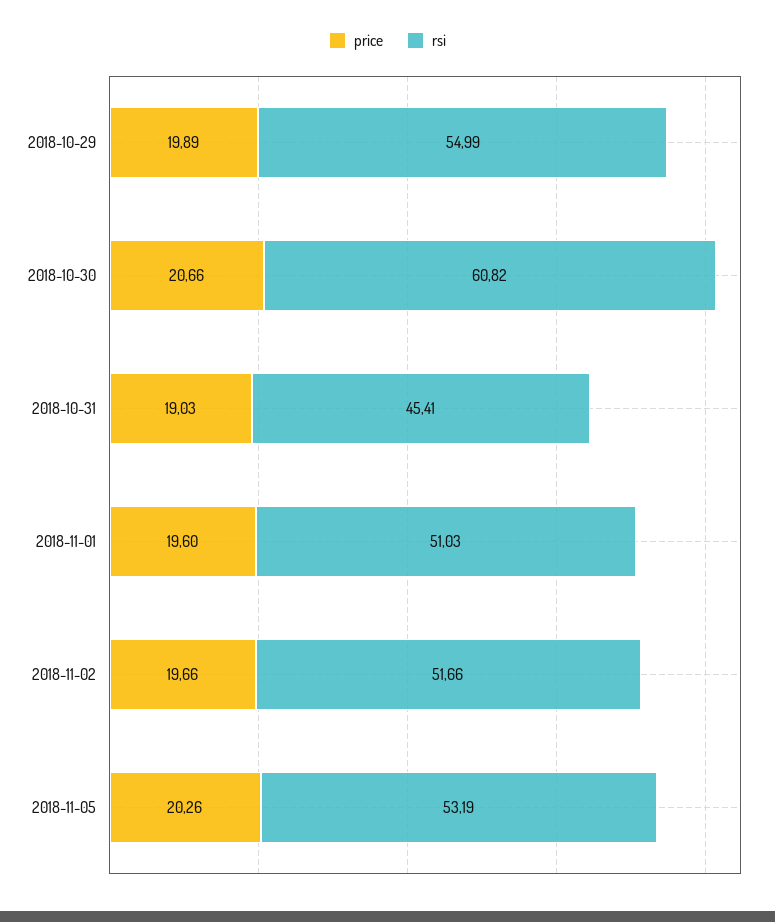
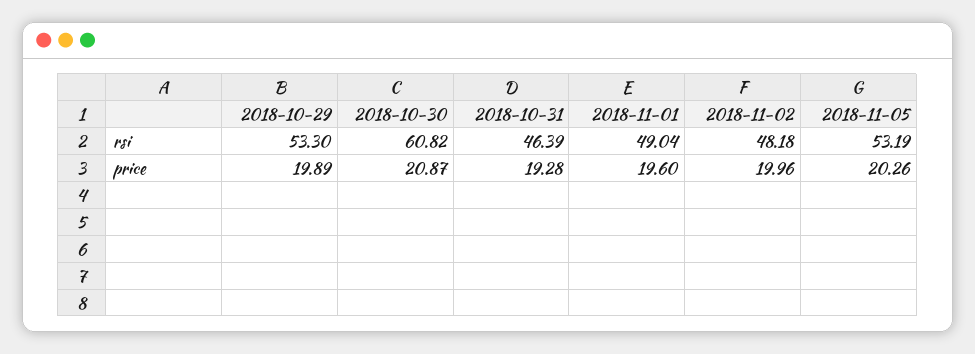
rsi, 2018-10-29: 54.99 -> 53.3
price, 2018-10-30: 20.66 -> 20.87
price, 2018-10-31: 19.03 -> 19.28
rsi, 2018-10-31: 45.41 -> 46.39
rsi, 2018-11-01: 51.03 -> 49.04
price, 2018-11-02: 19.66 -> 19.96
rsi, 2018-11-02: 51.66 -> 48.18

